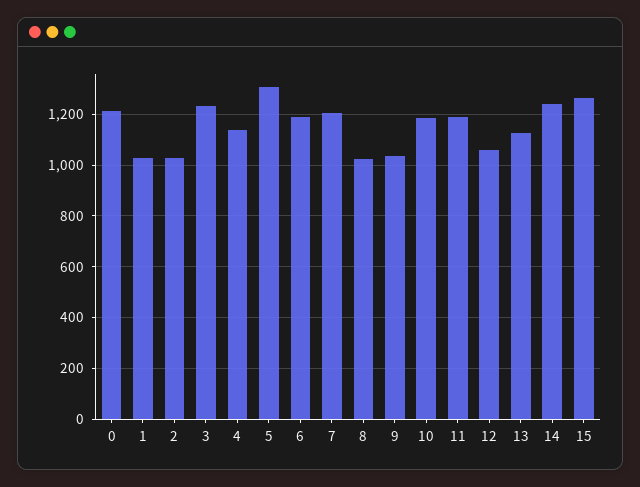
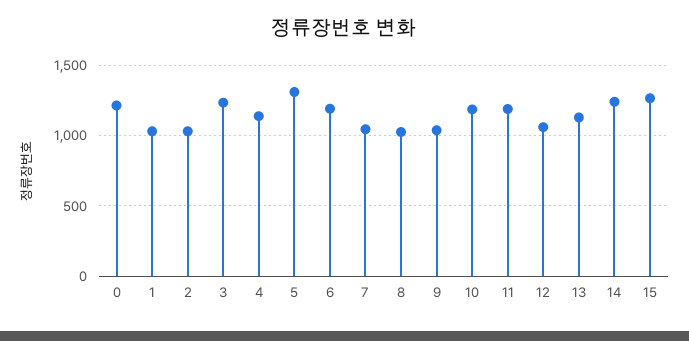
7: 1200 -> 1050

